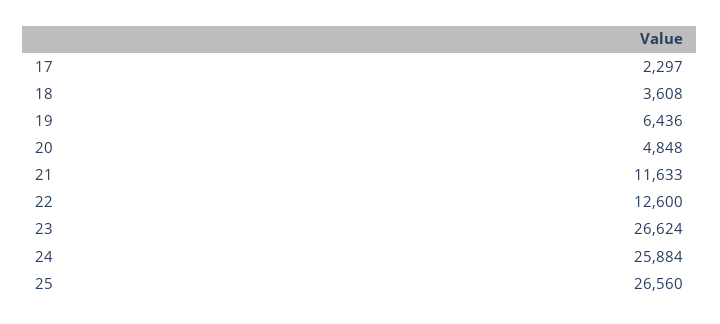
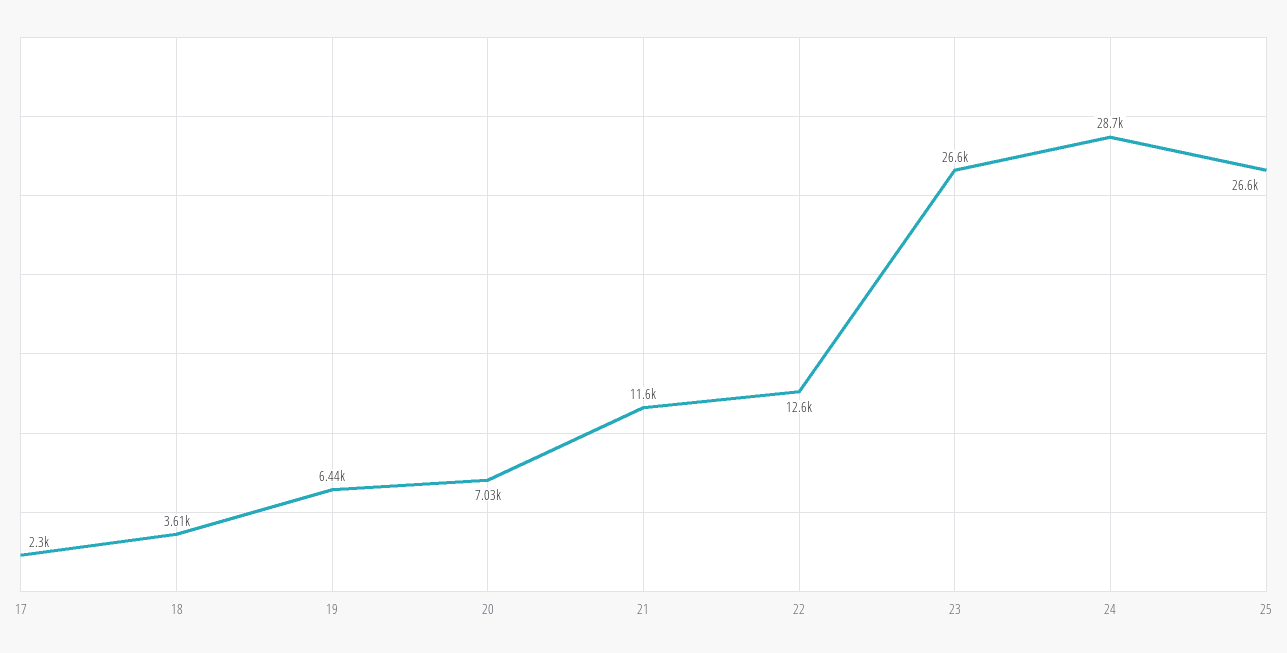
20: 4848 -> 7030
24: 25884 -> 28700

